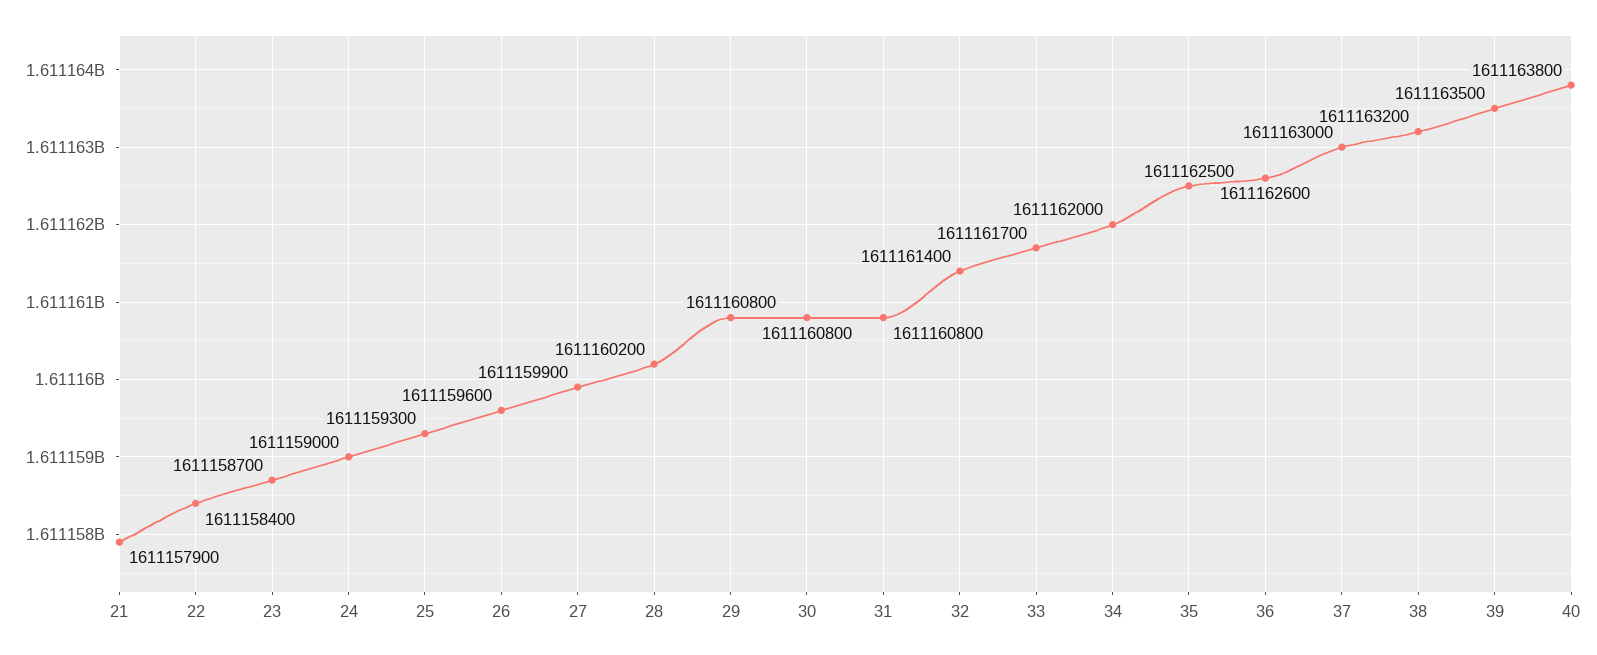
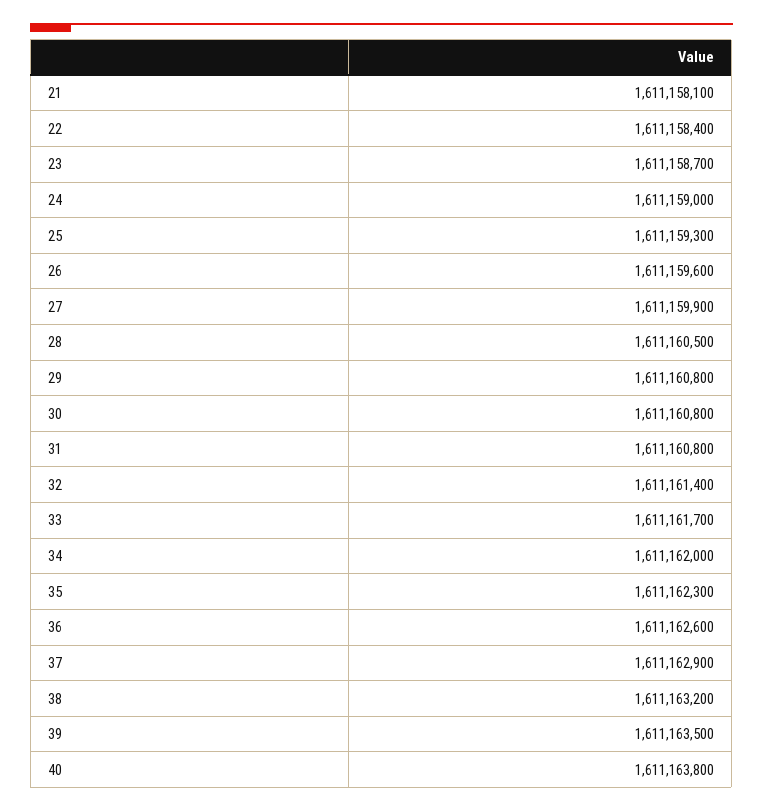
21: 1611157900 -> 1611158100
28: 1611160200 -> 1611160500
35: 1611162500 -> 1611162300
37: 1611163000 -> 1611162900

